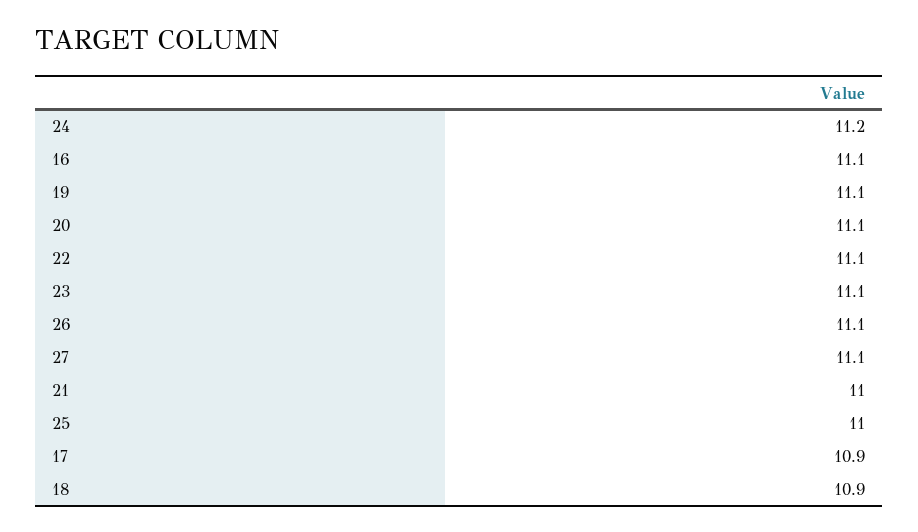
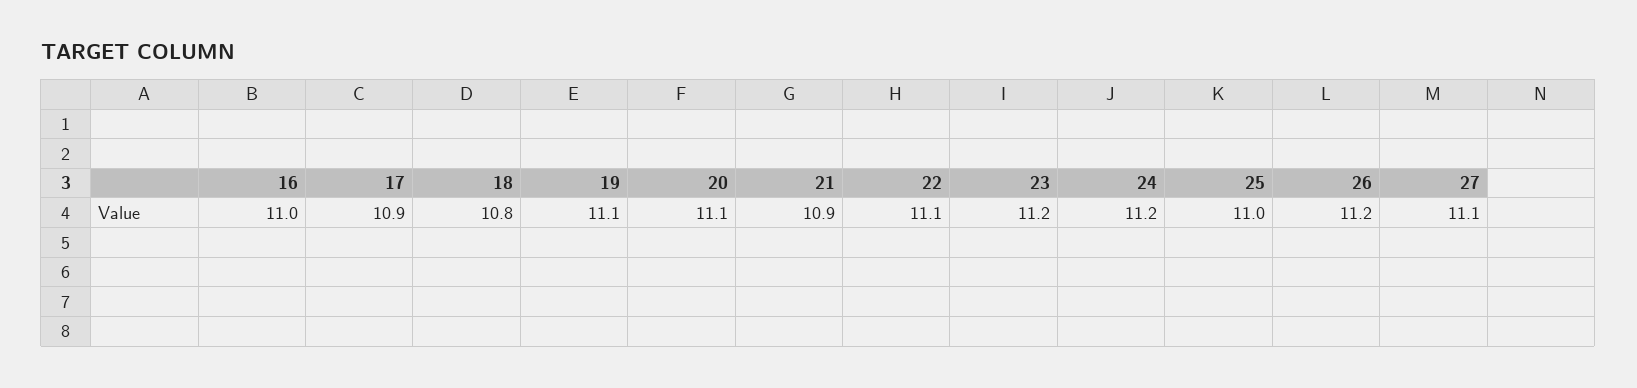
16: 11.1 -> 11
23: 11.1 -> 11.2
26: 11.1 -> 11.2
21: 11 -> 10.9
18: 10.9 -> 10.8

